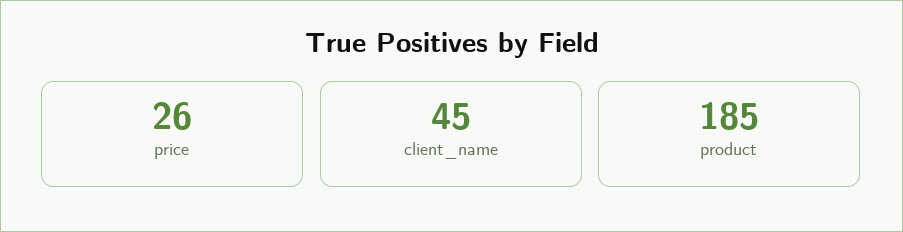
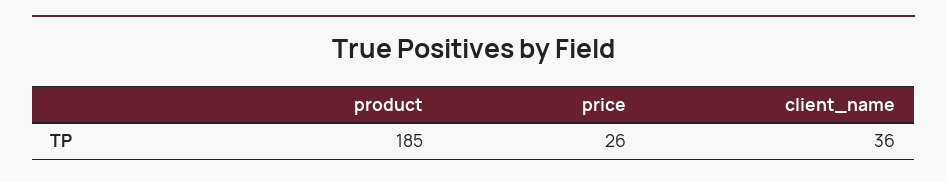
client_name: 45 -> 36

